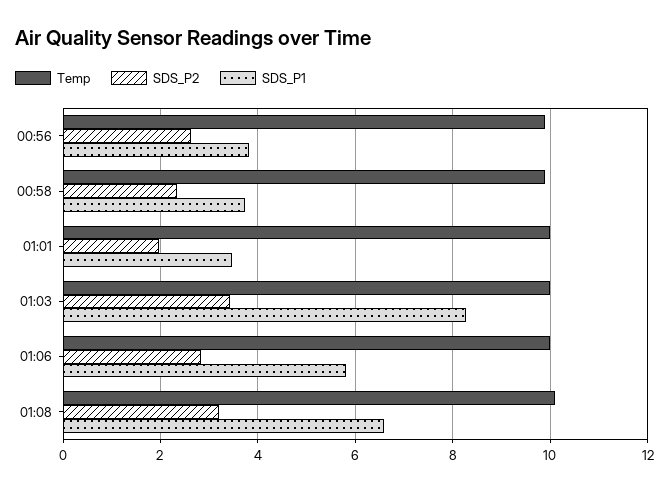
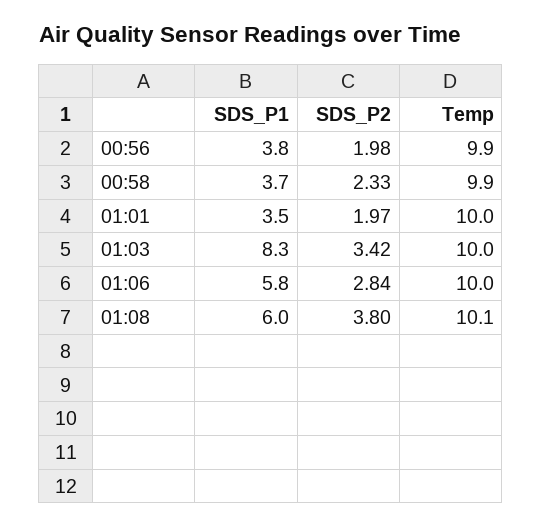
SDS_P2, 00:56: 2.6 -> 1.98
SDS_P2, 01:08: 3.2 -> 3.8
SDS_P1, 01:08: 6.6 -> 6

